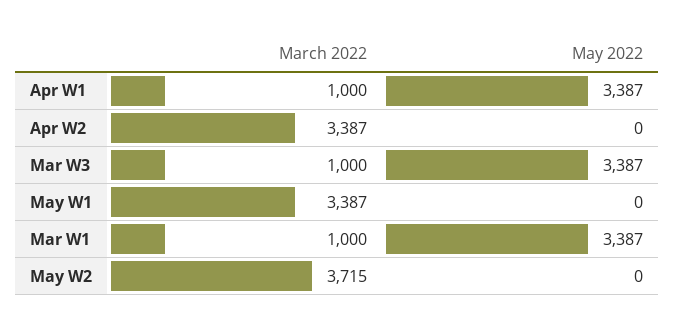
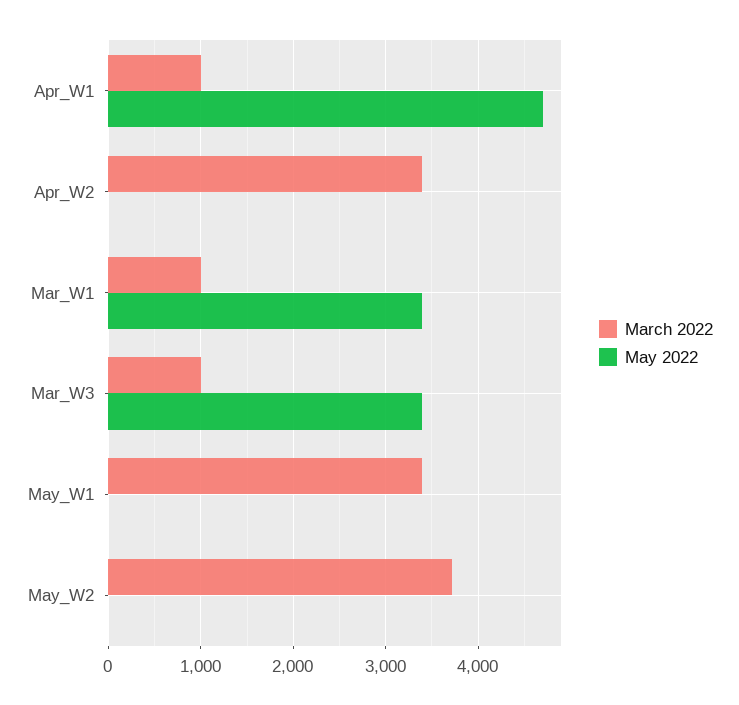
May 2022, Apr W1: 3387 -> 4700

